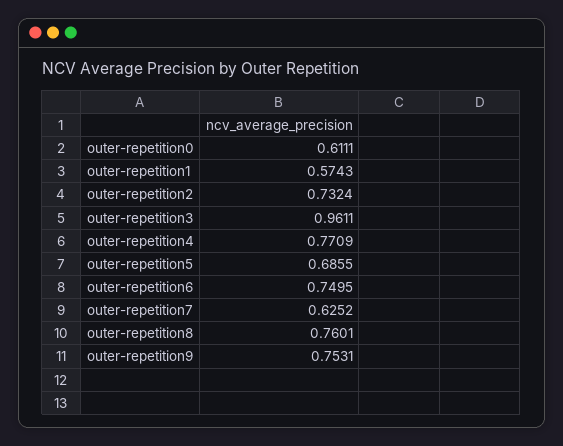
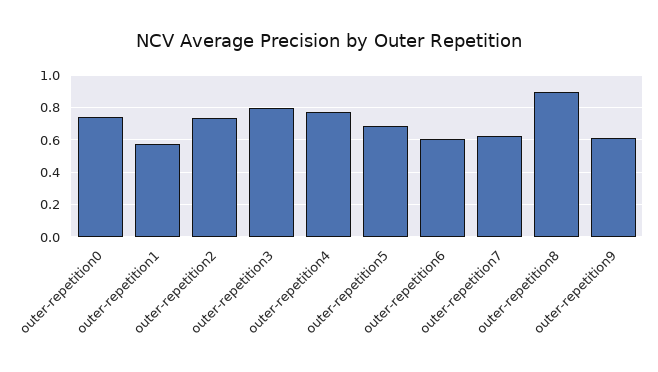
outer-repetition0: 0.6111 -> 0.75
outer-repetition3: 0.9611 -> 0.8
outer-repetition6: 0.7495 -> 0.6
outer-repetition8: 0.7601 -> 0.9
outer-repetition9: 0.7531 -> 0.6

